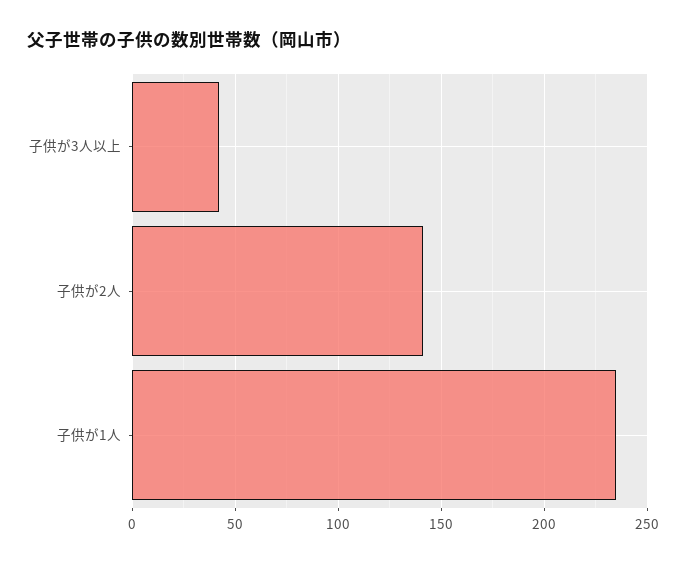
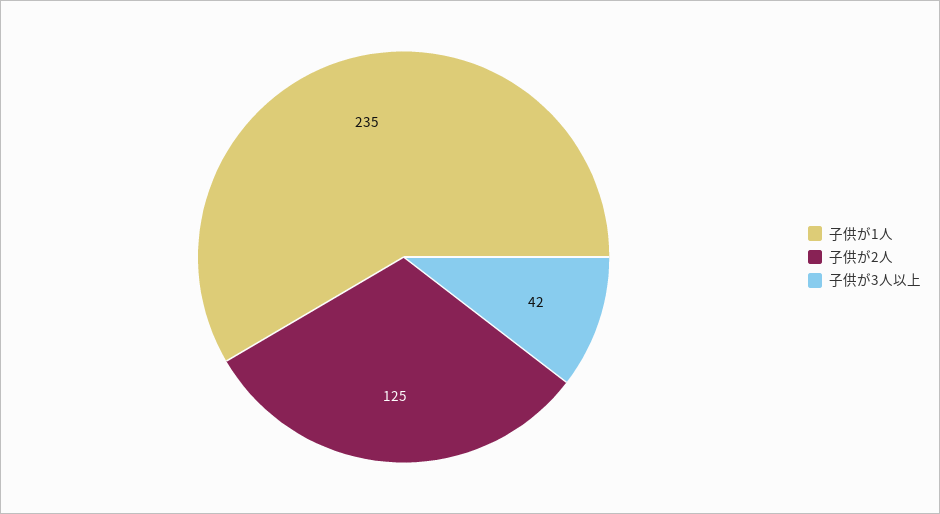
子供が2人: 140 -> 125

